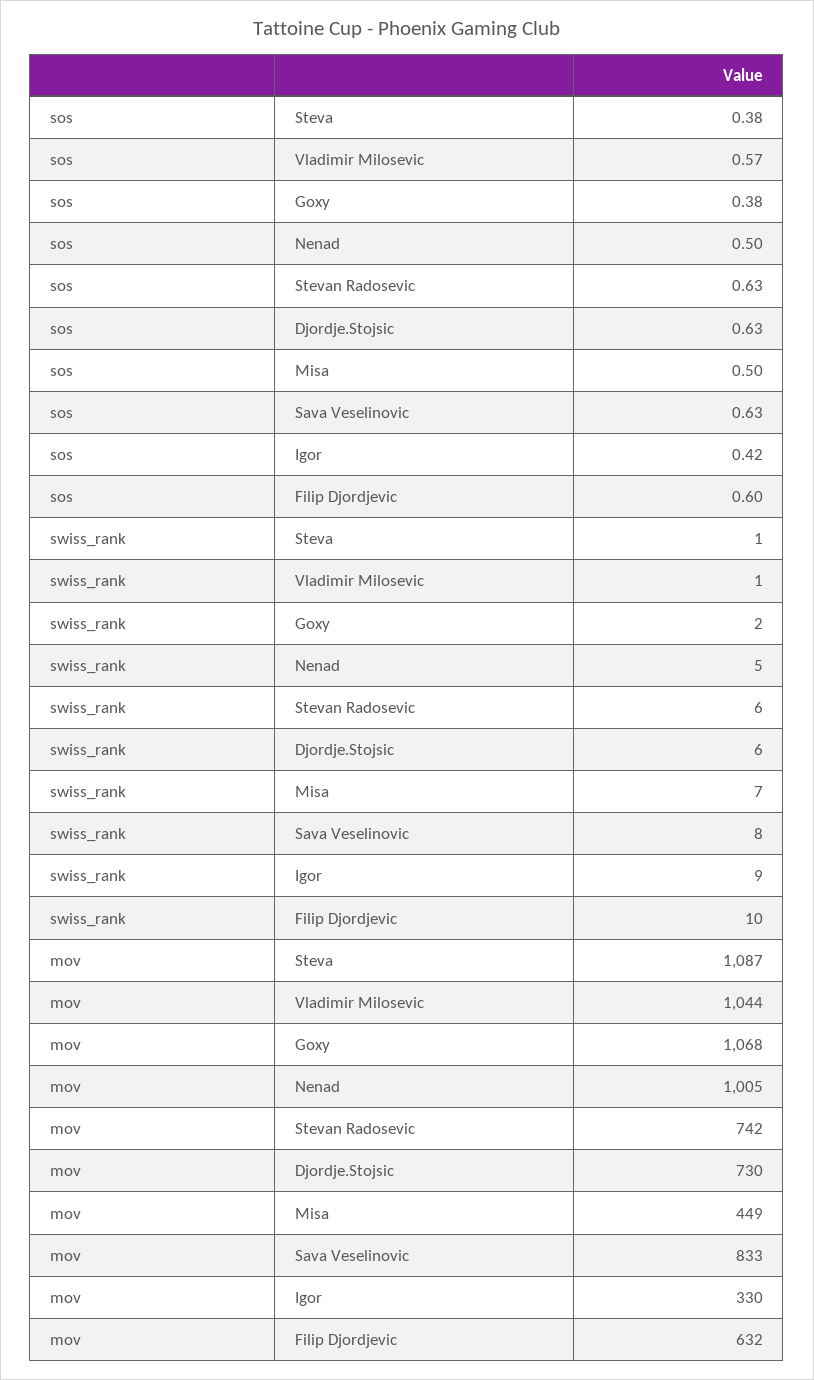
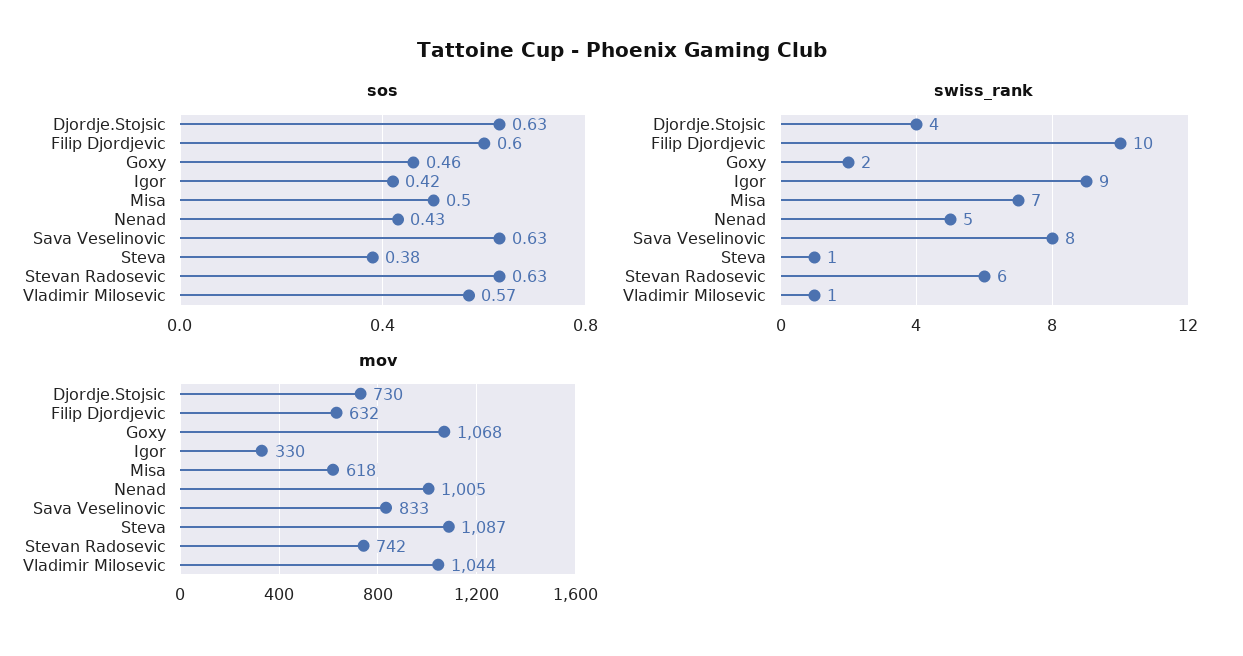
sos, Goxy: 0.38 -> 0.46
sos, Nenad: 0.5 -> 0.43
swiss_rank, Djordje.Stojsic: 6 -> 4
mov, Misa: 449 -> 618

